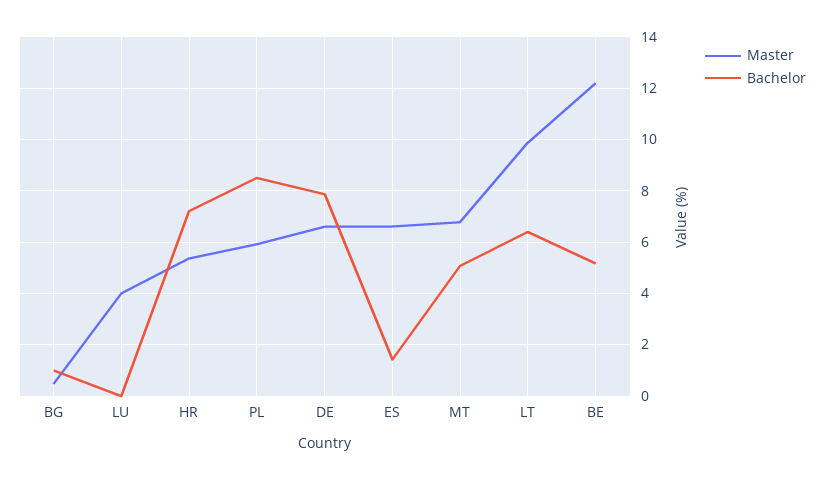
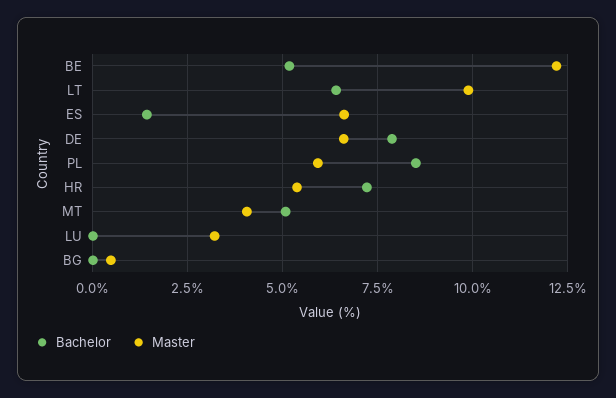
Bachelor, BG: 1 -> 0
Master, LU: 4 -> 3.25
Master, MT: 6.75 -> 4

